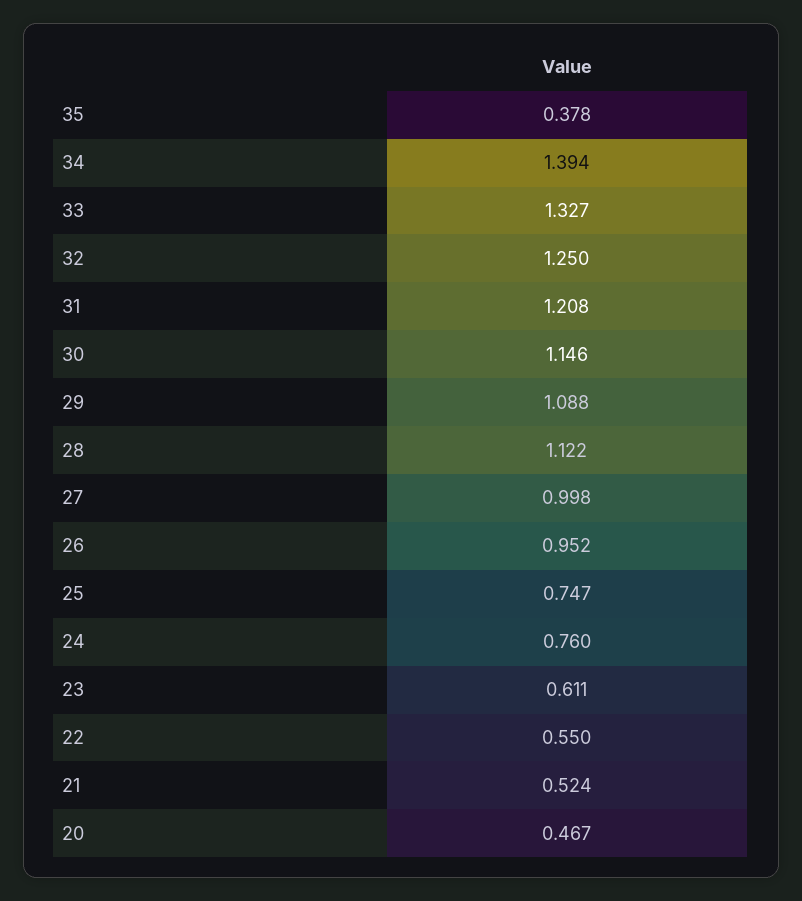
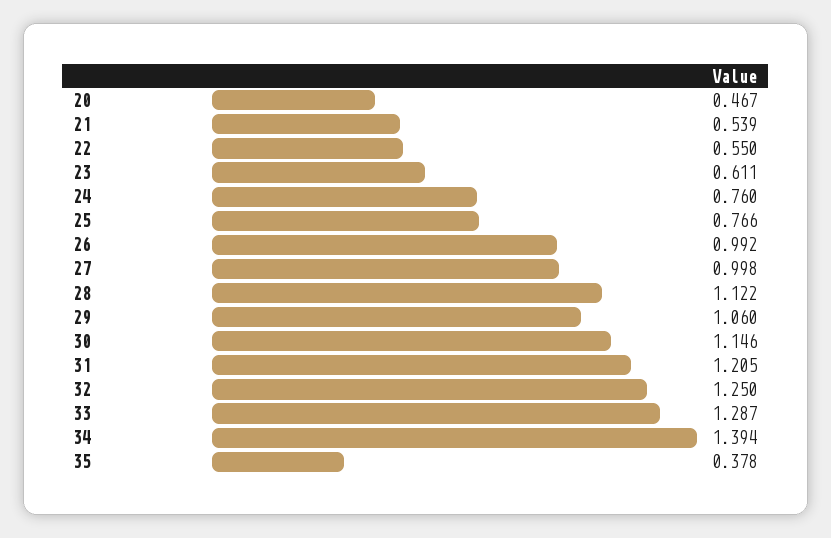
33: 1.327 -> 1.287
31: 1.208 -> 1.205
29: 1.088 -> 1.06
26: 0.952 -> 0.992
25: 0.747 -> 0.766
21: 0.524 -> 0.539

